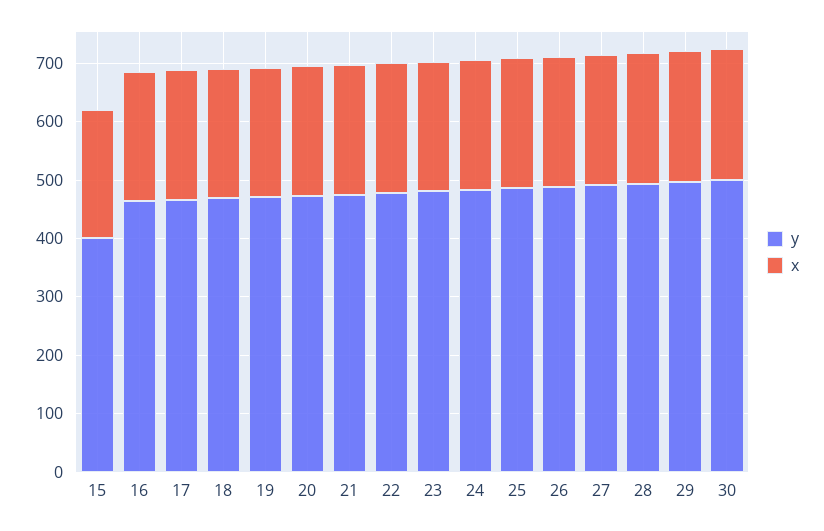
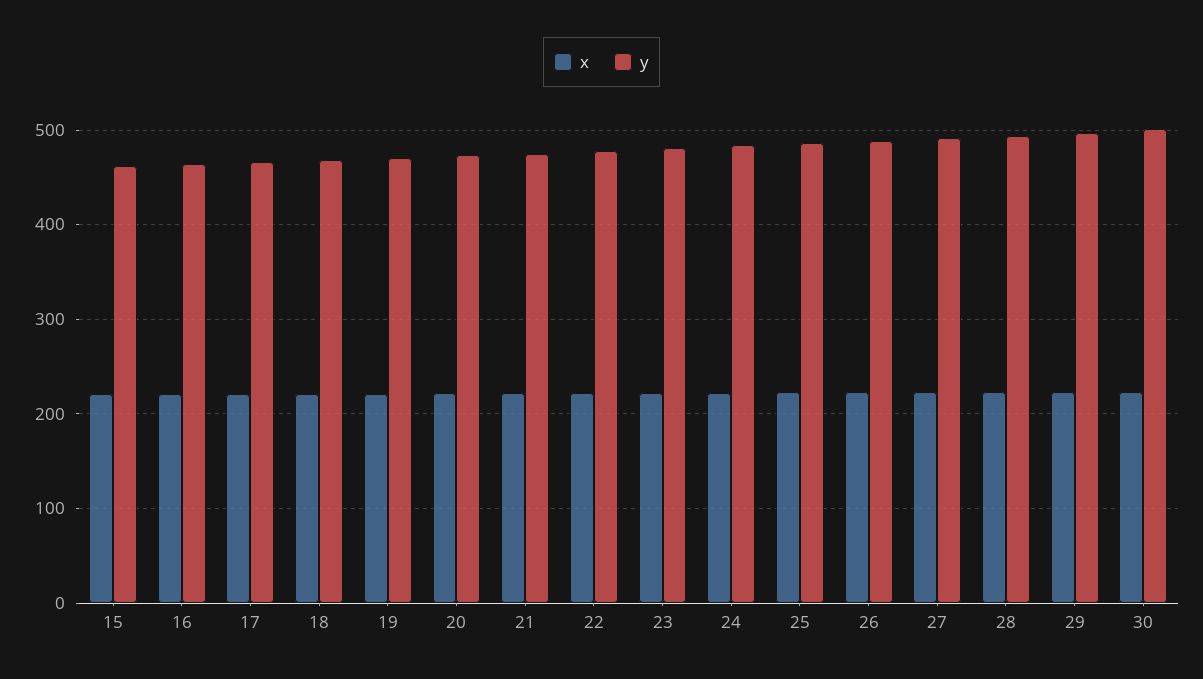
y, 15: 400 -> 460

